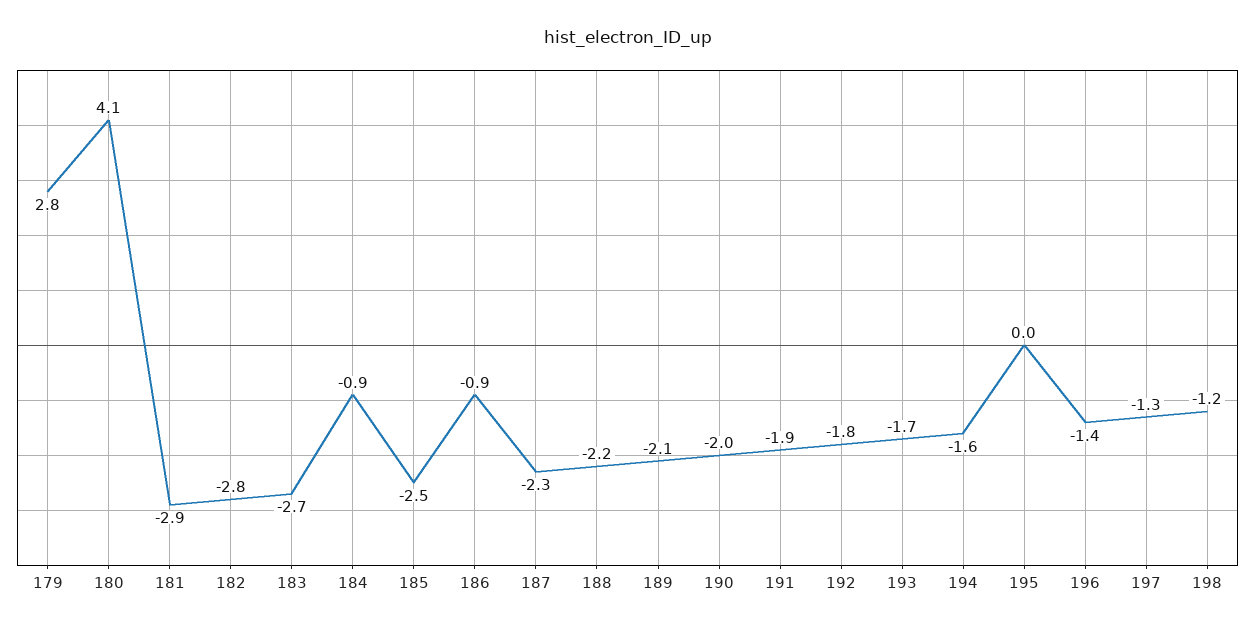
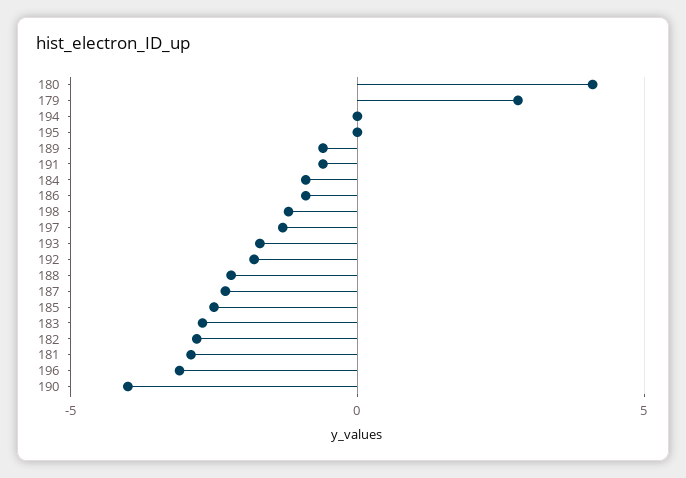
189: -2.1 -> -0.5
190: -2 -> -4
191: -1.9 -> -0.5
194: -1.6 -> 0
196: -1.4 -> -3

